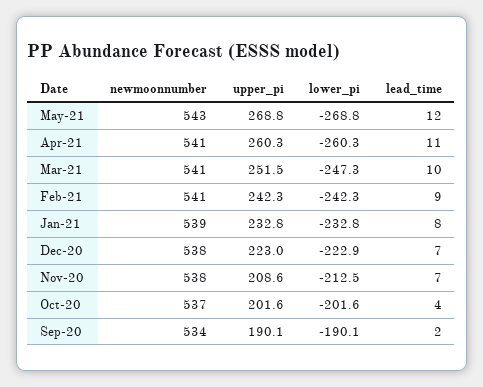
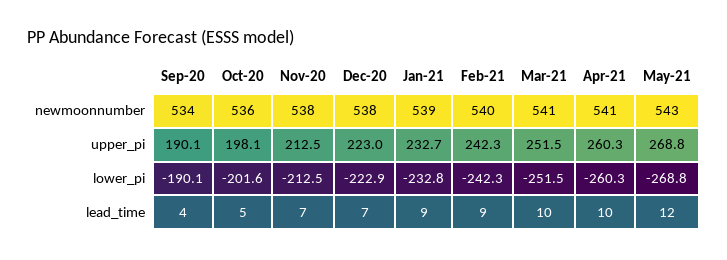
lead_time, Apr-21: 11 -> 10
lower_pi, Mar-21: -247.3 -> -251.5
newmoonnumber, Feb-21: 541 -> 540
upper_pi, Jan-21: 232.8 -> 232.7
lead_time, Jan-21: 8 -> 9
upper_pi, Nov-20: 208.6 -> 212.5
newmoonnumber, Oct-20: 537 -> 536
upper_pi, Oct-20: 201.6 -> 198.1
lead_time, Oct-20: 4 -> 5
lead_time, Sep-20: 2 -> 4

